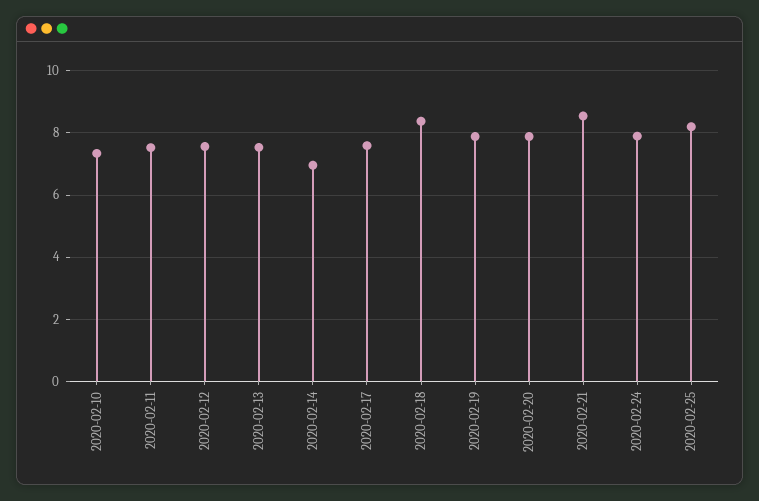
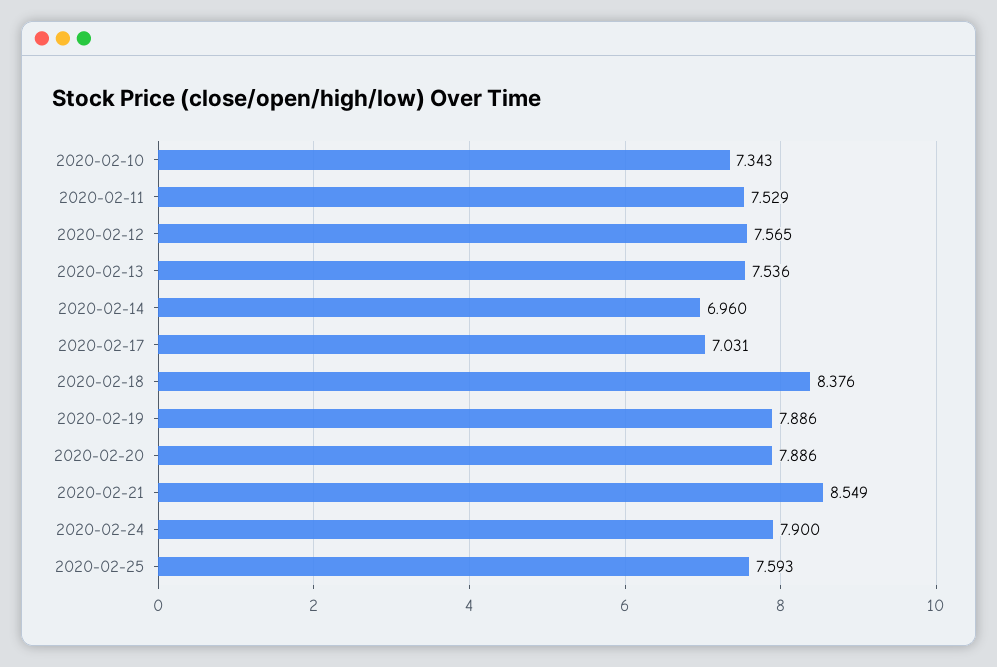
2020-02-17: 7.6 -> 7.031
2020-02-25: 8.2 -> 7.593

